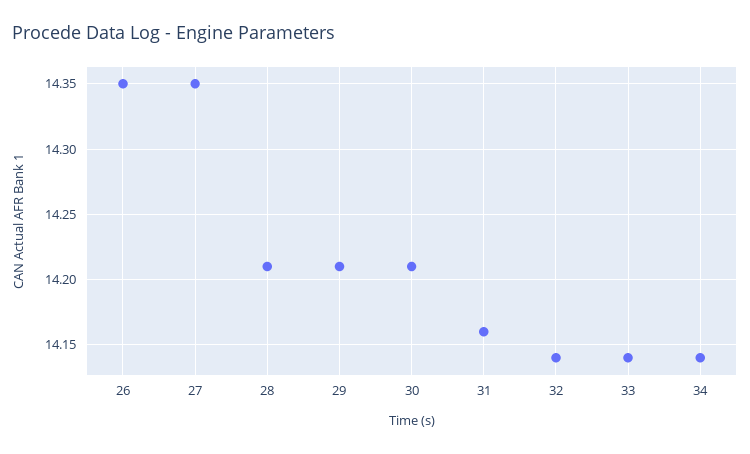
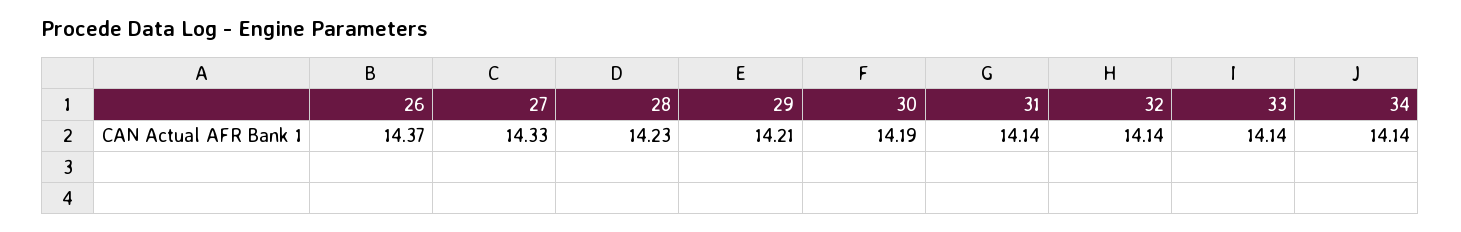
26: 14.35 -> 14.37
27: 14.35 -> 14.33
28: 14.21 -> 14.23
30: 14.21 -> 14.19
31: 14.16 -> 14.14

